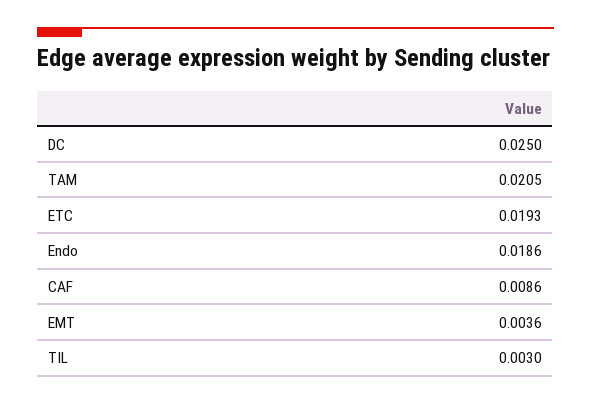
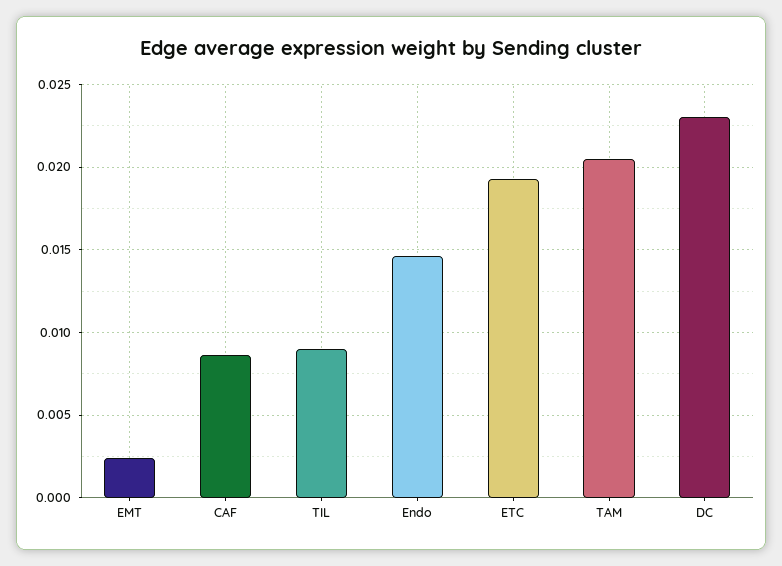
DC: 0.025 -> 0.023
Endo: 0.0186 -> 0.0145
EMT: 0.0036 -> 0.0025
TIL: 0.003 -> 0.009

